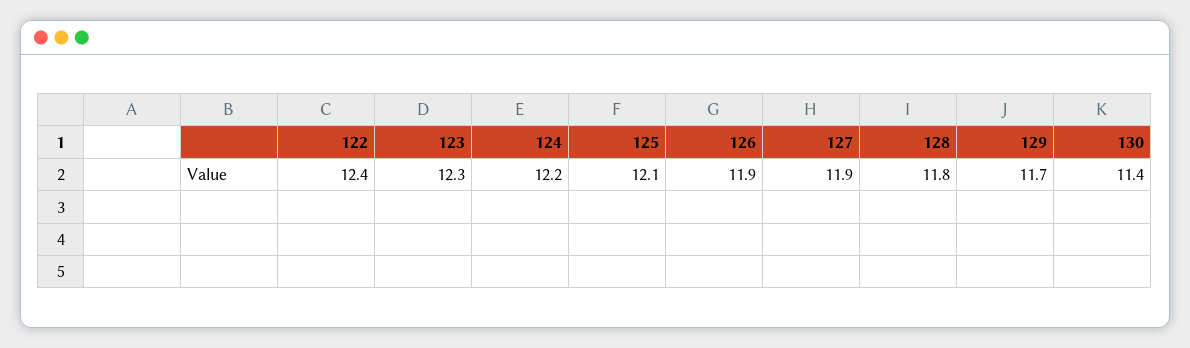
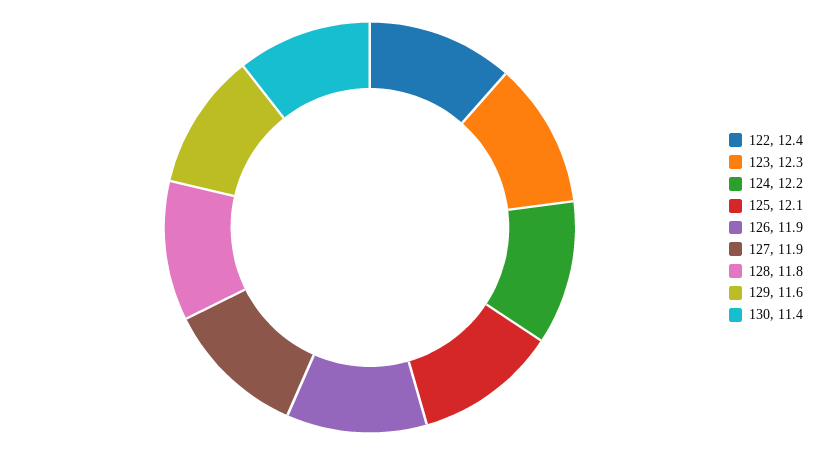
129: 11.7 -> 11.6

